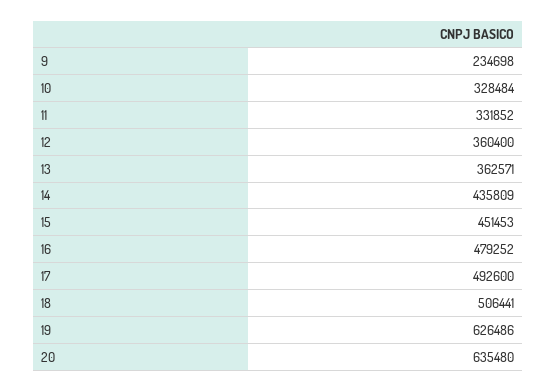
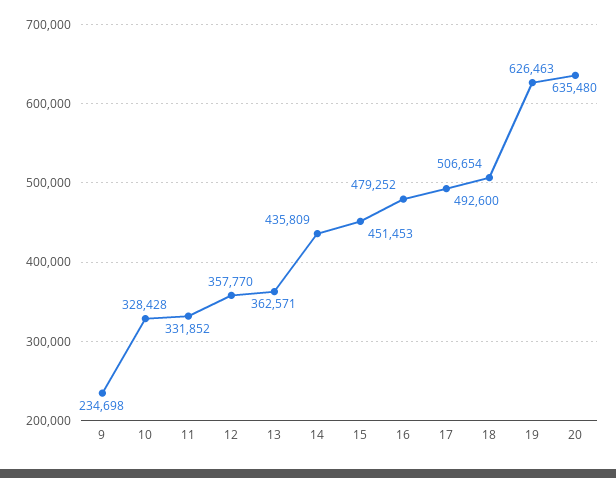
10: 328484 -> 328428
12: 360400 -> 357770
18: 506441 -> 506654
19: 626486 -> 626463

